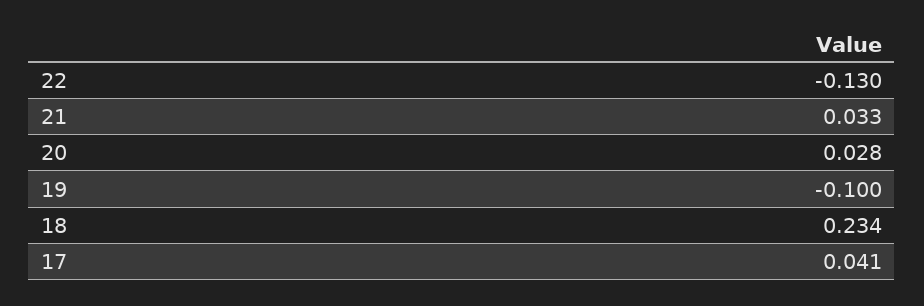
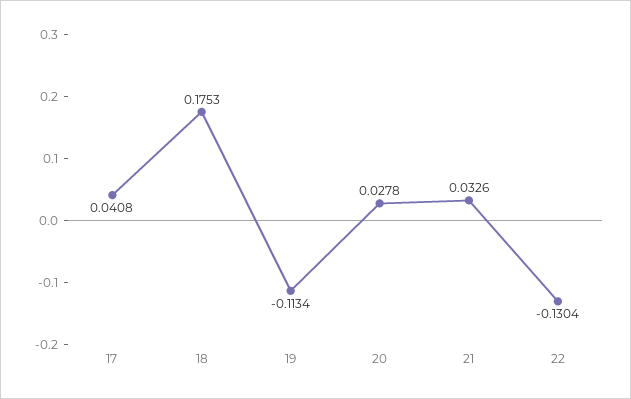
19: -0.1 -> -0.1134
18: 0.234 -> 0.1753

